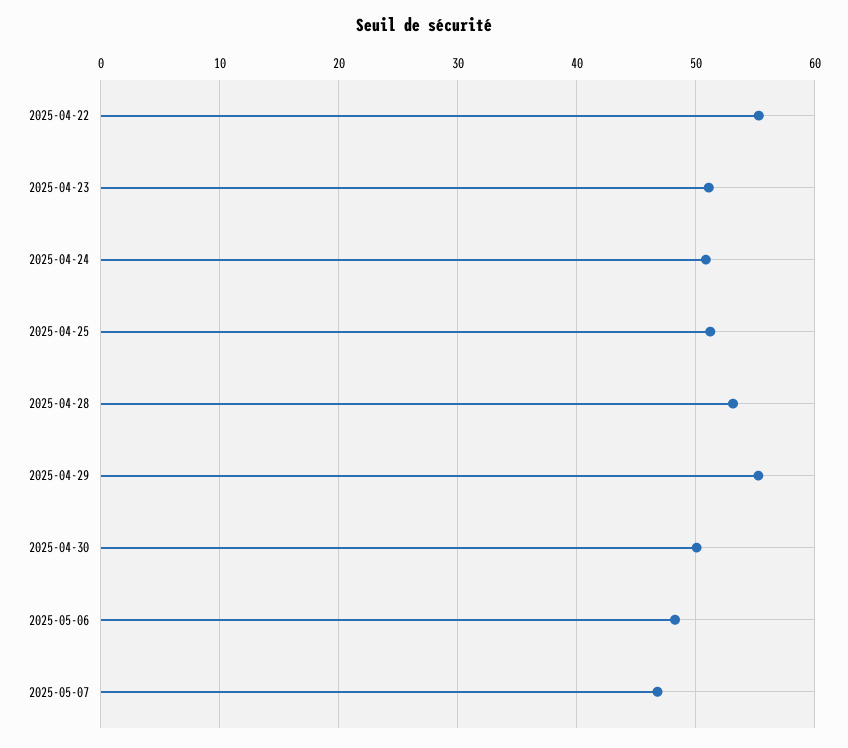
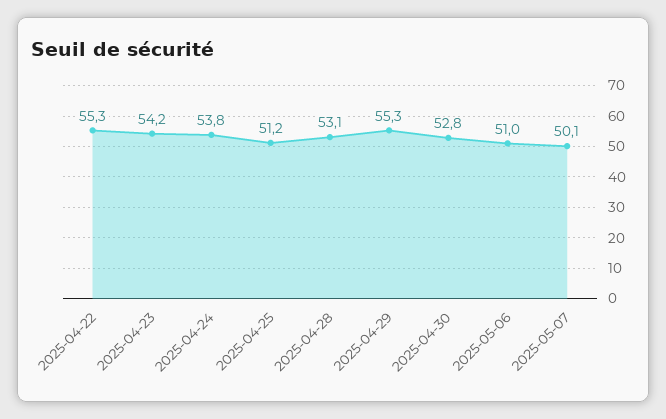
2025-04-23: 51 -> 54.2
2025-04-24: 51 -> 53.8
2025-04-30: 50 -> 52.8
2025-05-06: 48 -> 51
2025-05-07: 47 -> 50.1

